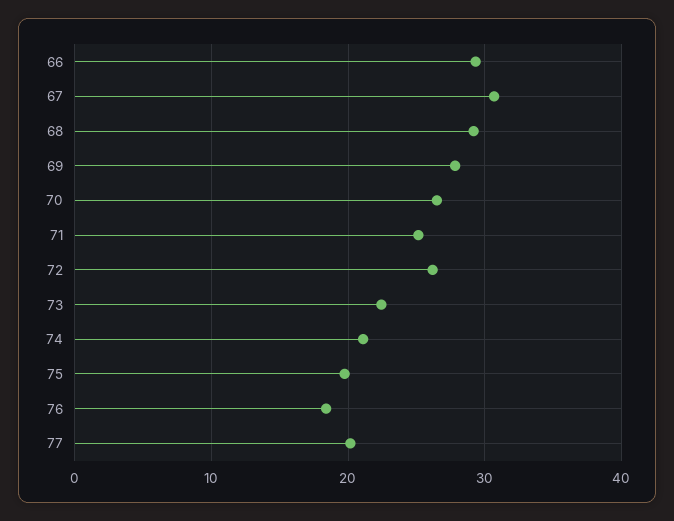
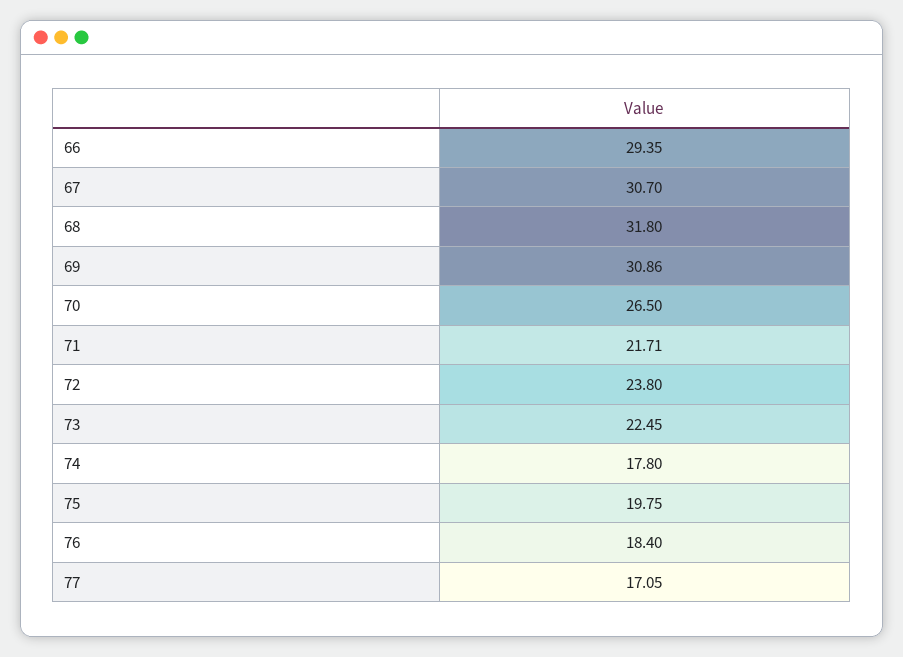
68: 29 -> 31.8
69: 28 -> 30.86
71: 25 -> 21.71
72: 26 -> 23.8
74: 21 -> 17.8
77: 20 -> 17.05

